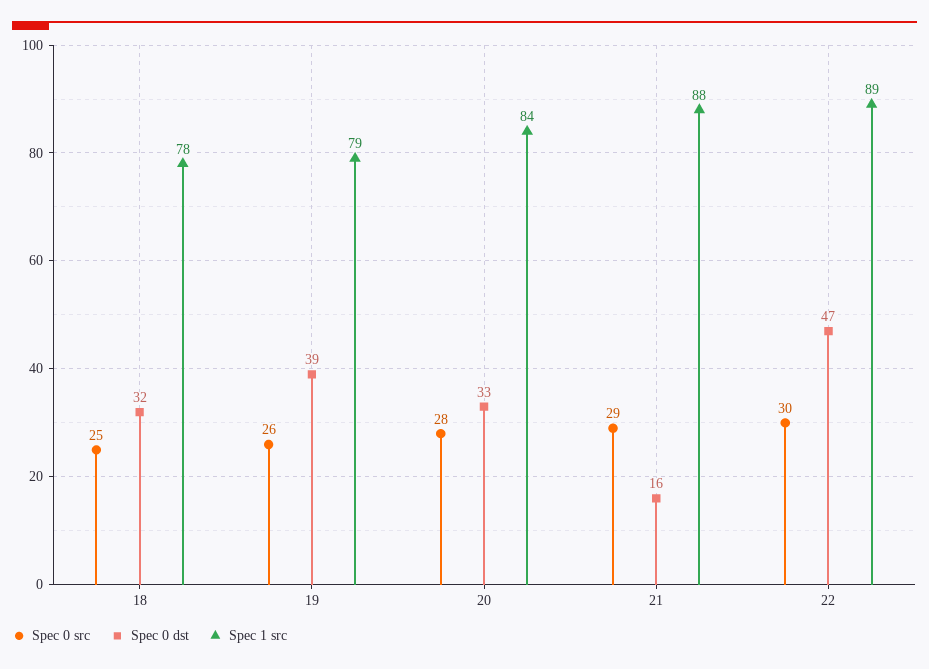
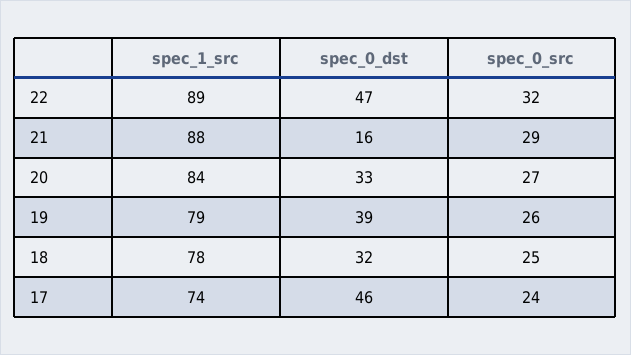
Spec 0 src, 20: 28 -> 27
Spec 0 src, 22: 30 -> 32
Spec 1 src, 17: none -> 74
Spec 0 dst, 17: none -> 46
Spec 0 src, 17: none -> 24

